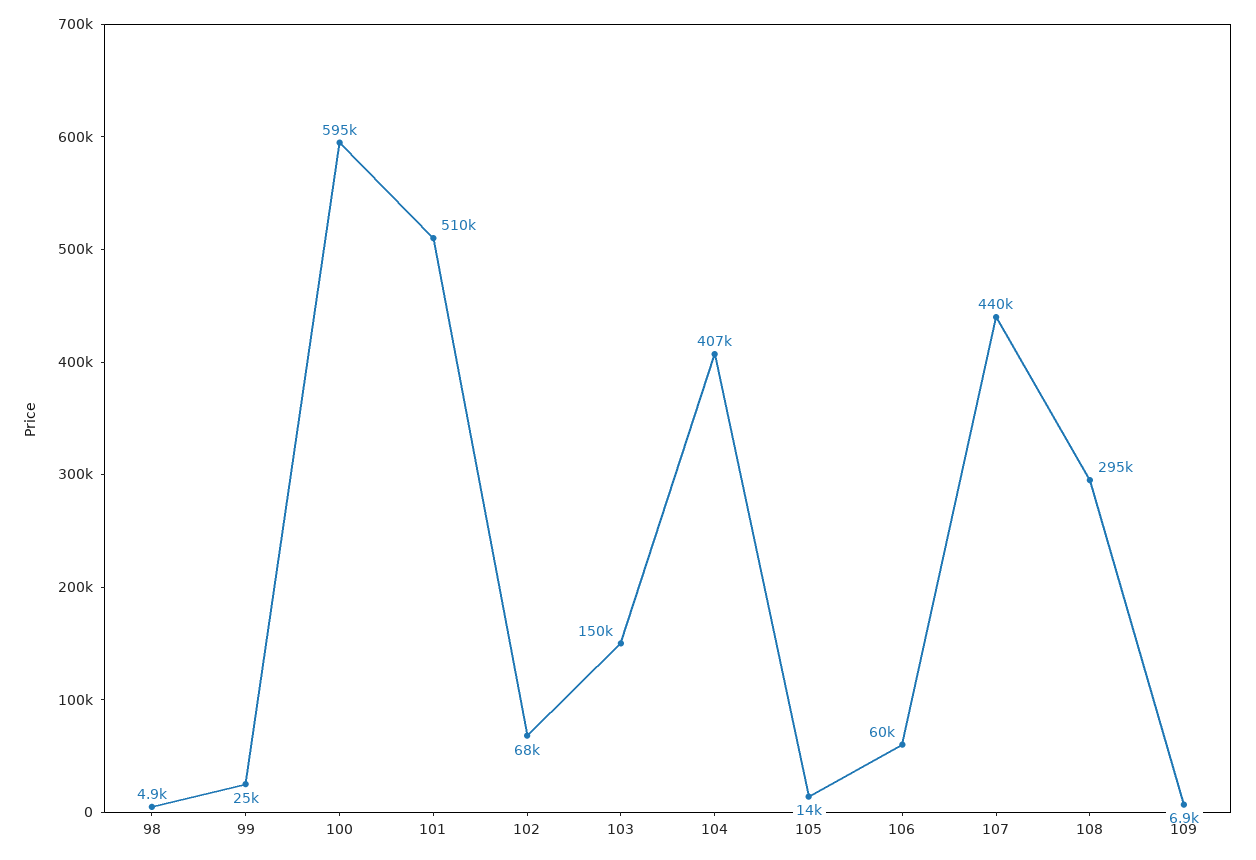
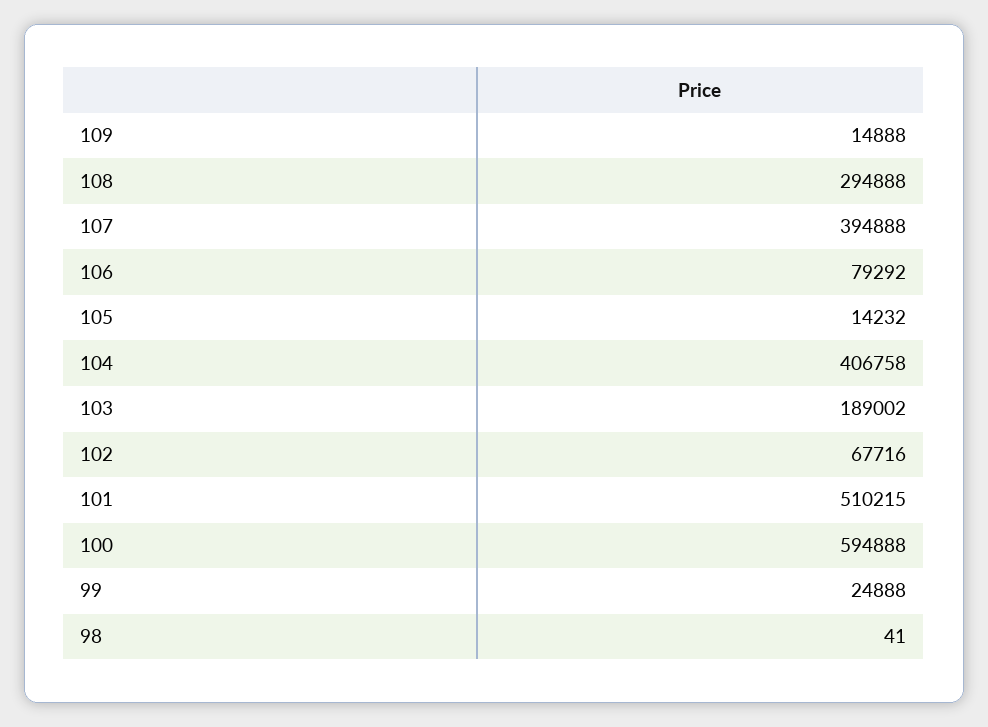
98: 4900 -> 41
103: 150000 -> 189002
106: 60000 -> 79292
107: 440000 -> 394888
109: 6900 -> 14888

